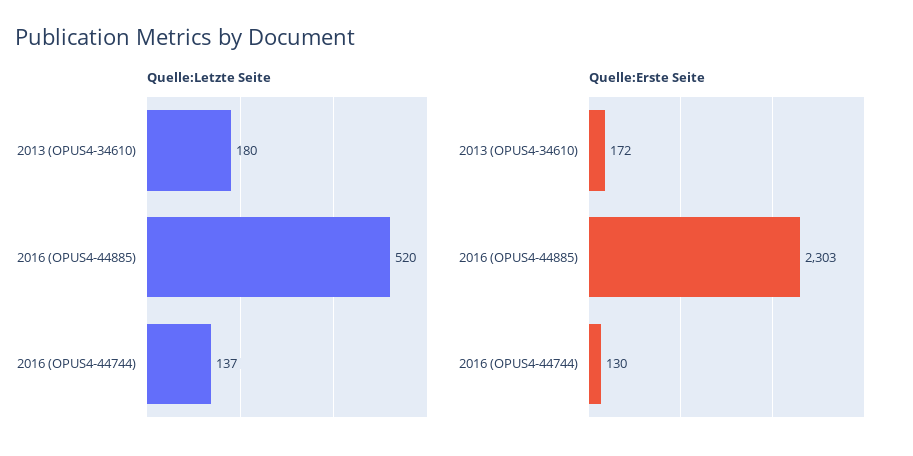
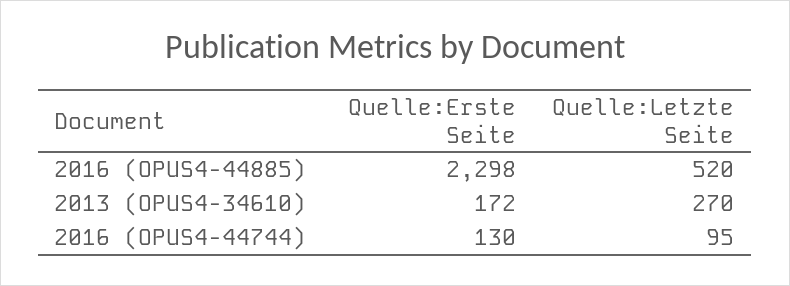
Quelle:Letzte Seite, 2013 (OPUS4-34610): 180 -> 270
Quelle:Letzte Seite, 2016 (OPUS4-44744): 137 -> 95
Quelle:Erste Seite, 2016 (OPUS4-44885): 2303 -> 2298

